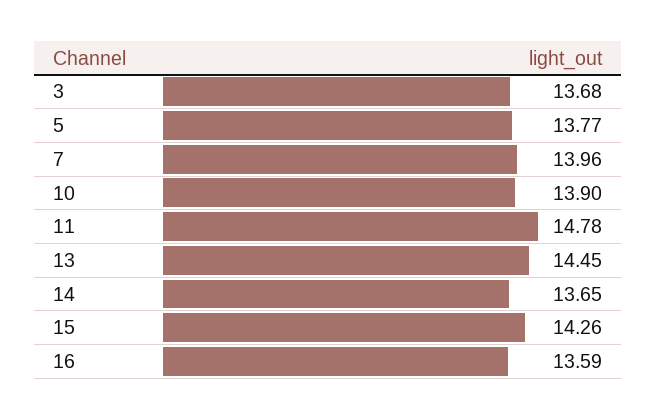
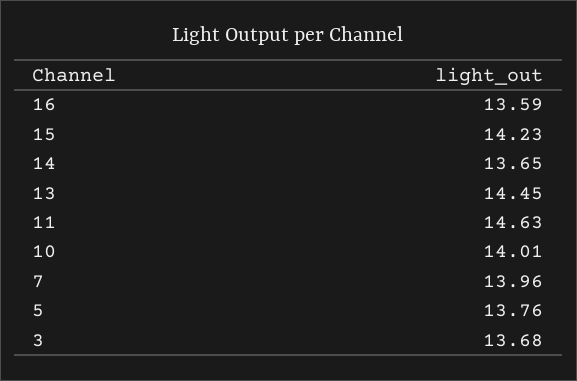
5: 13.77 -> 13.76
10: 13.9 -> 14.01
11: 14.78 -> 14.63
15: 14.26 -> 14.23

